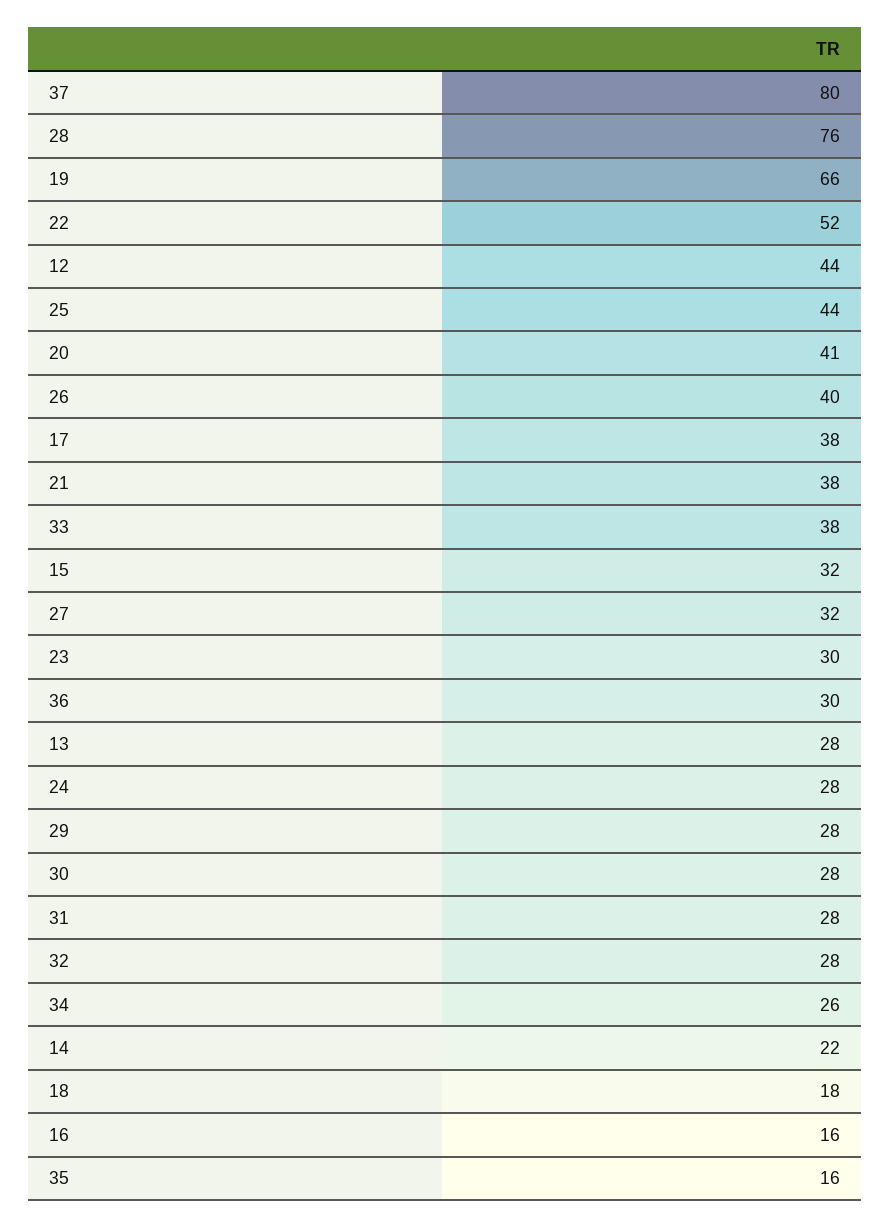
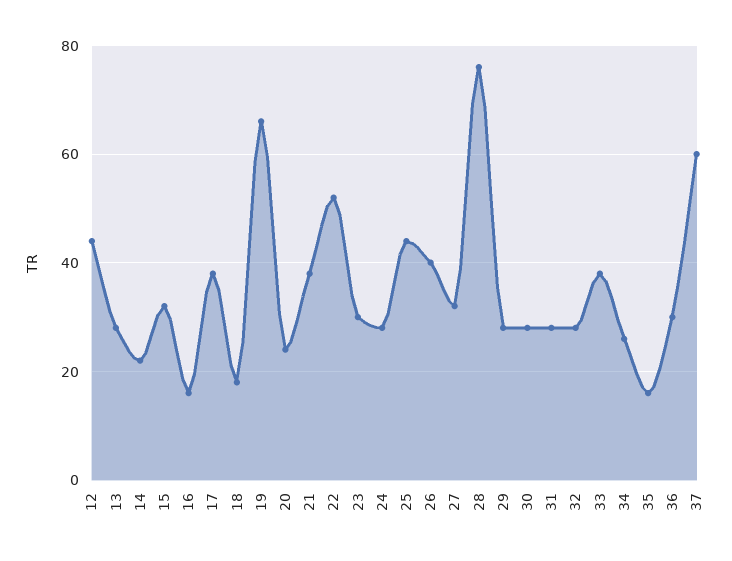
37: 80 -> 60
20: 41 -> 25

